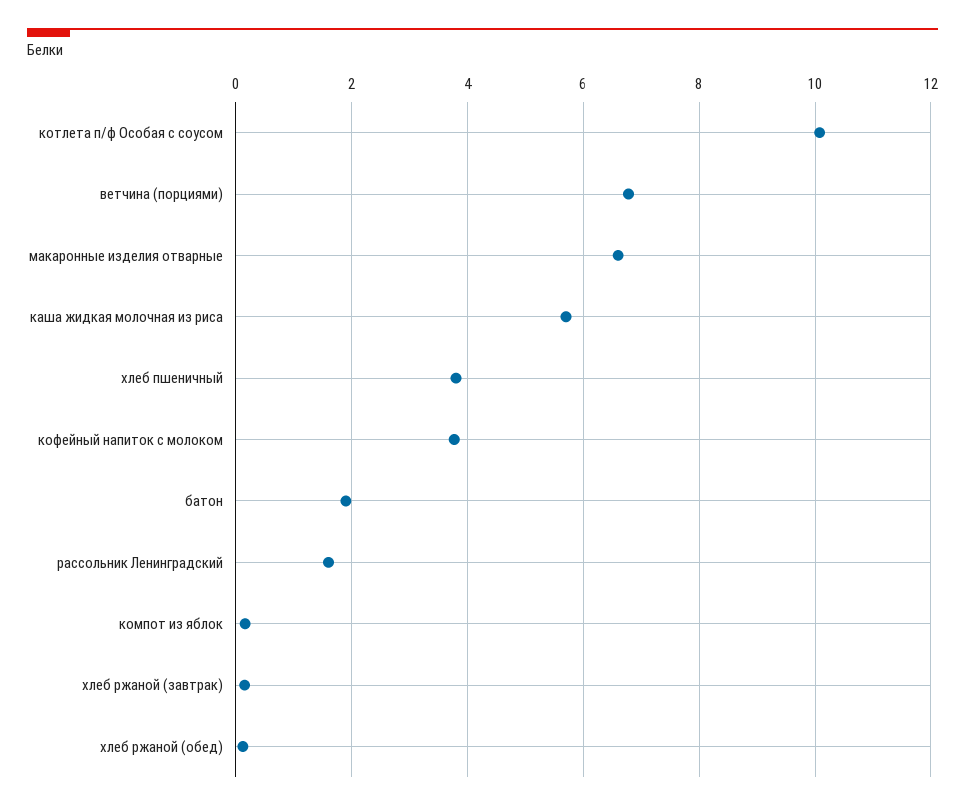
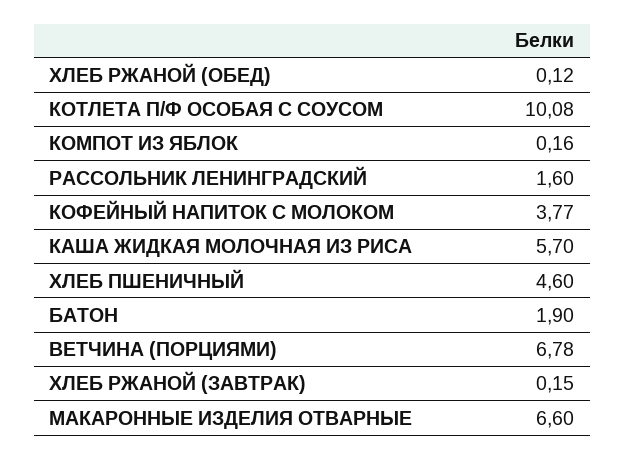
хлеб пшеничный: 3.8 -> 4.6

